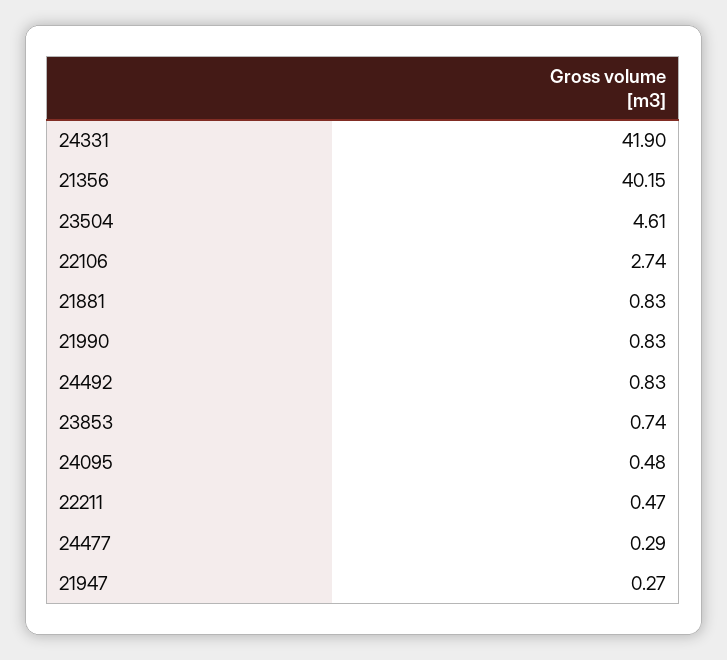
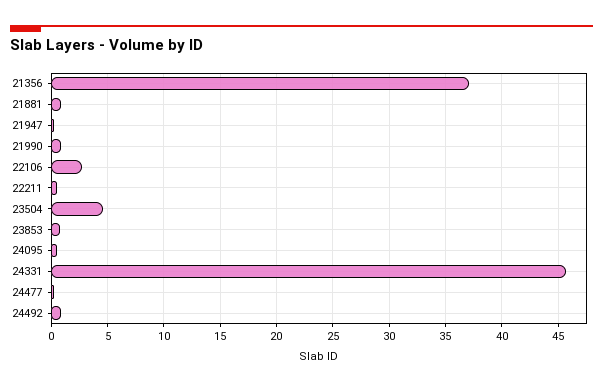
24331: 41.9 -> 46
21356: 40.15 -> 37

